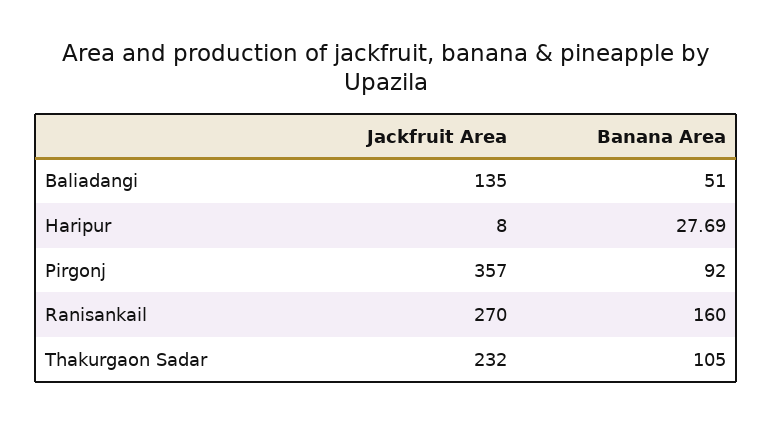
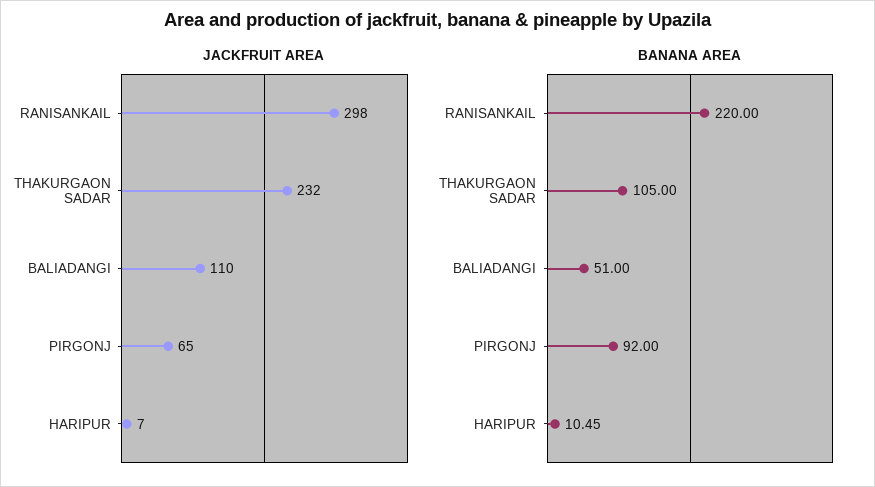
Jackfruit Area, Baliadangi: 135 -> 110
Jackfruit Area, Haripur: 8 -> 7
Banana Area, Haripur: 27.69 -> 10.45
Jackfruit Area, Pirgonj: 357 -> 65
Jackfruit Area, Ranisankail: 270 -> 298
Banana Area, Ranisankail: 160 -> 220

